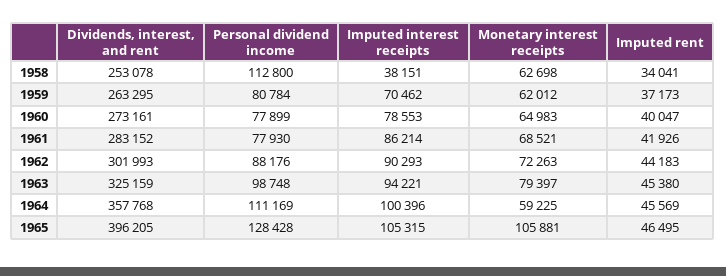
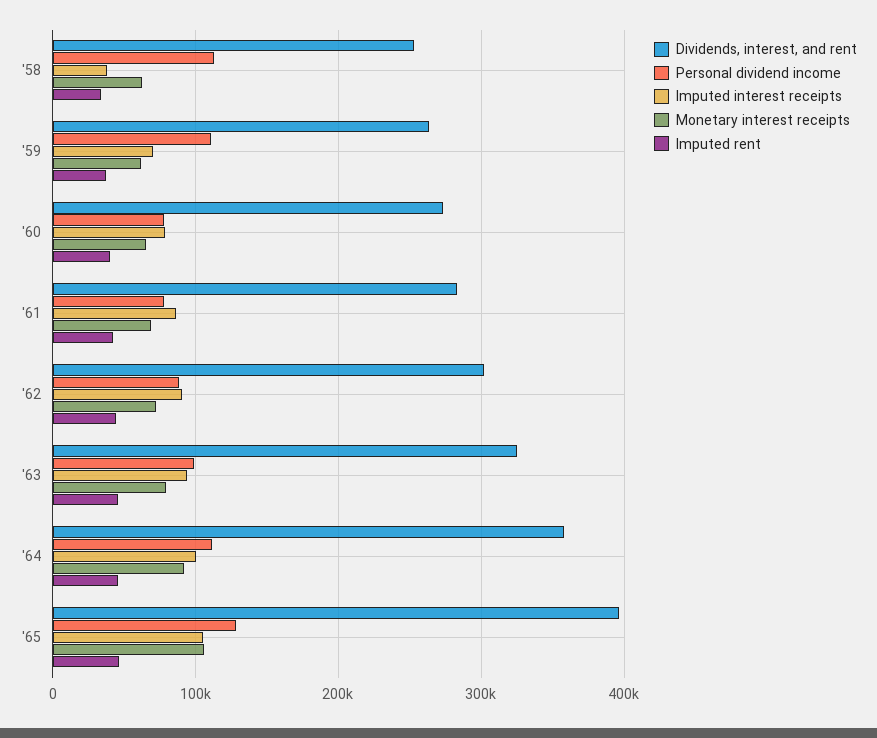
Personal dividend income, 1959: 80784 -> 110000
Monetary interest receipts, 1964: 59225 -> 90000

